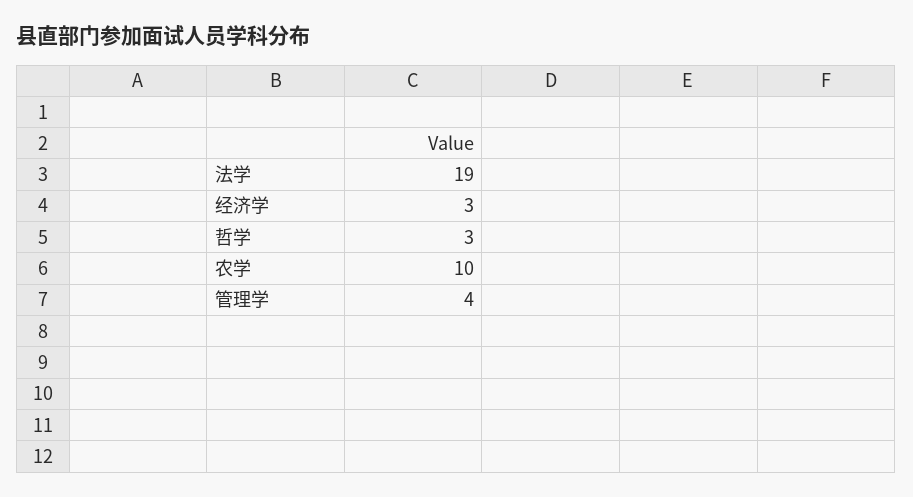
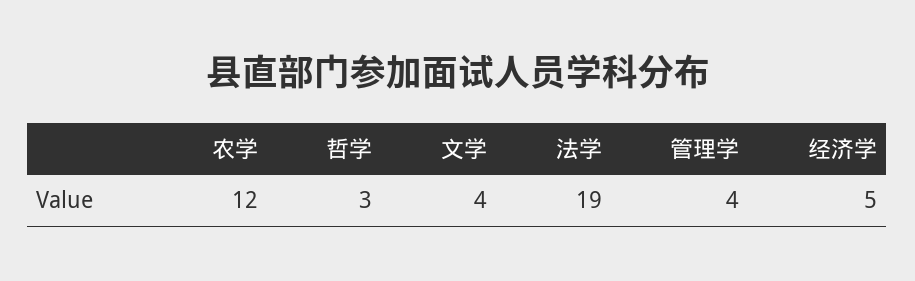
经济学: 3 -> 5
农学: 10 -> 12
文学: none -> 4

